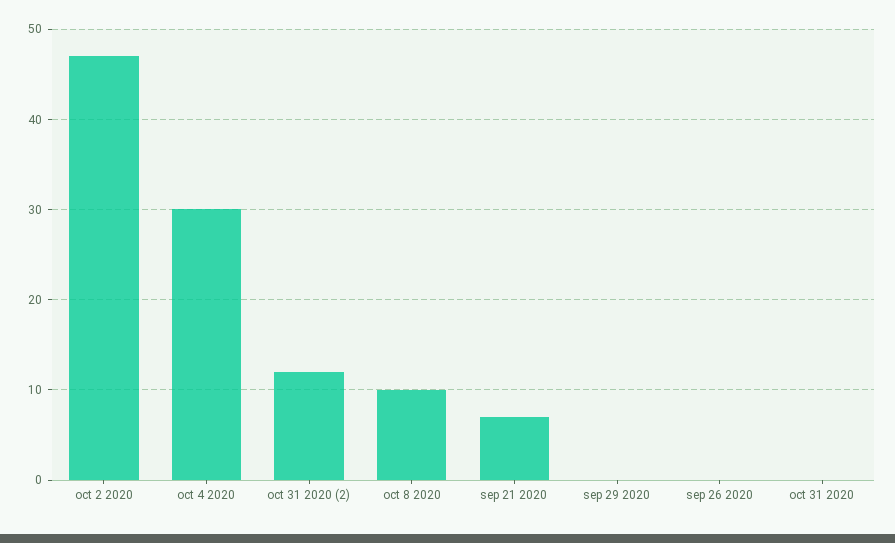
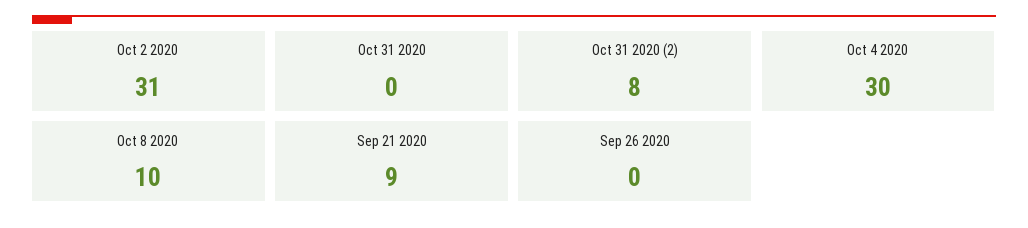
oct 2 2020: 47 -> 31
oct 31 2020 (2): 12 -> 8
sep 21 2020: 7 -> 9
sep 29 2020: 0 -> none

